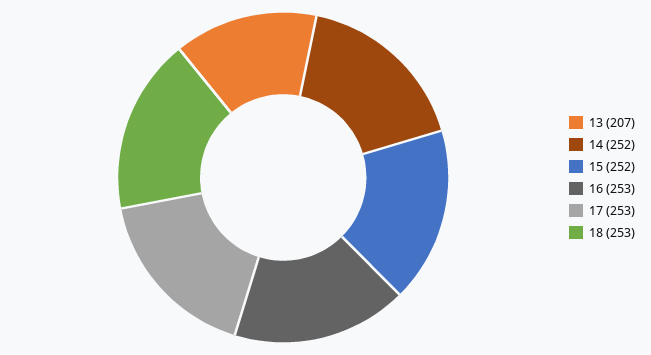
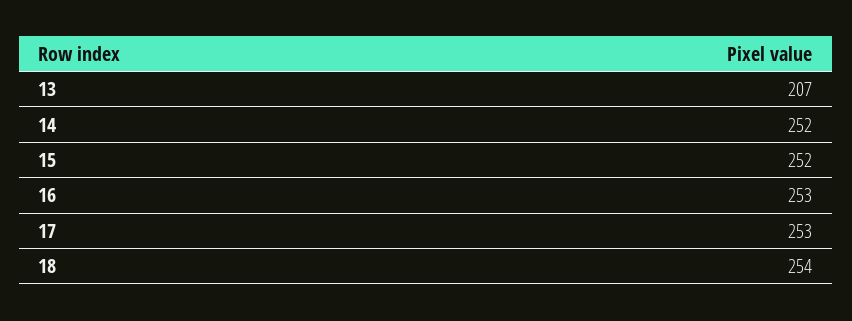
18: 253 -> 254

